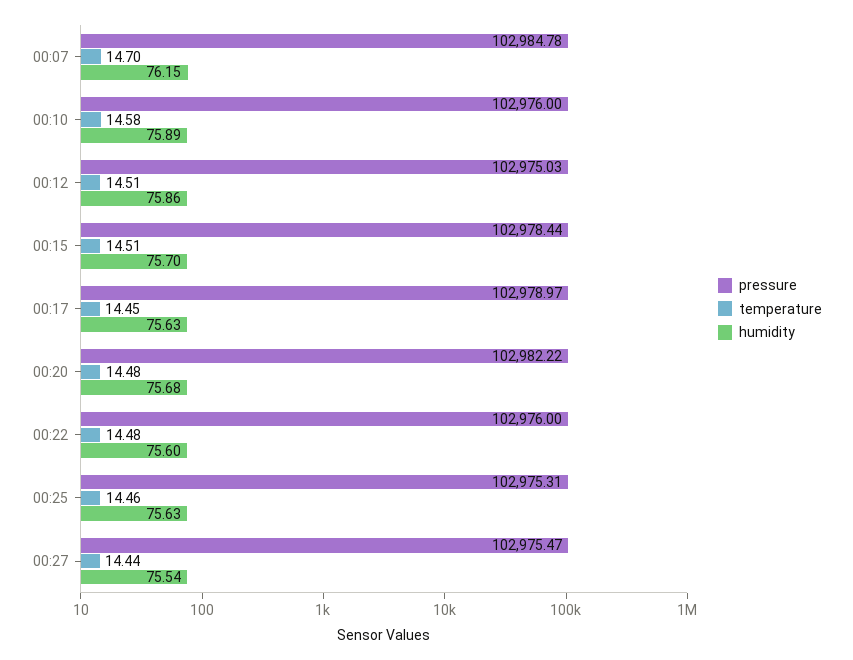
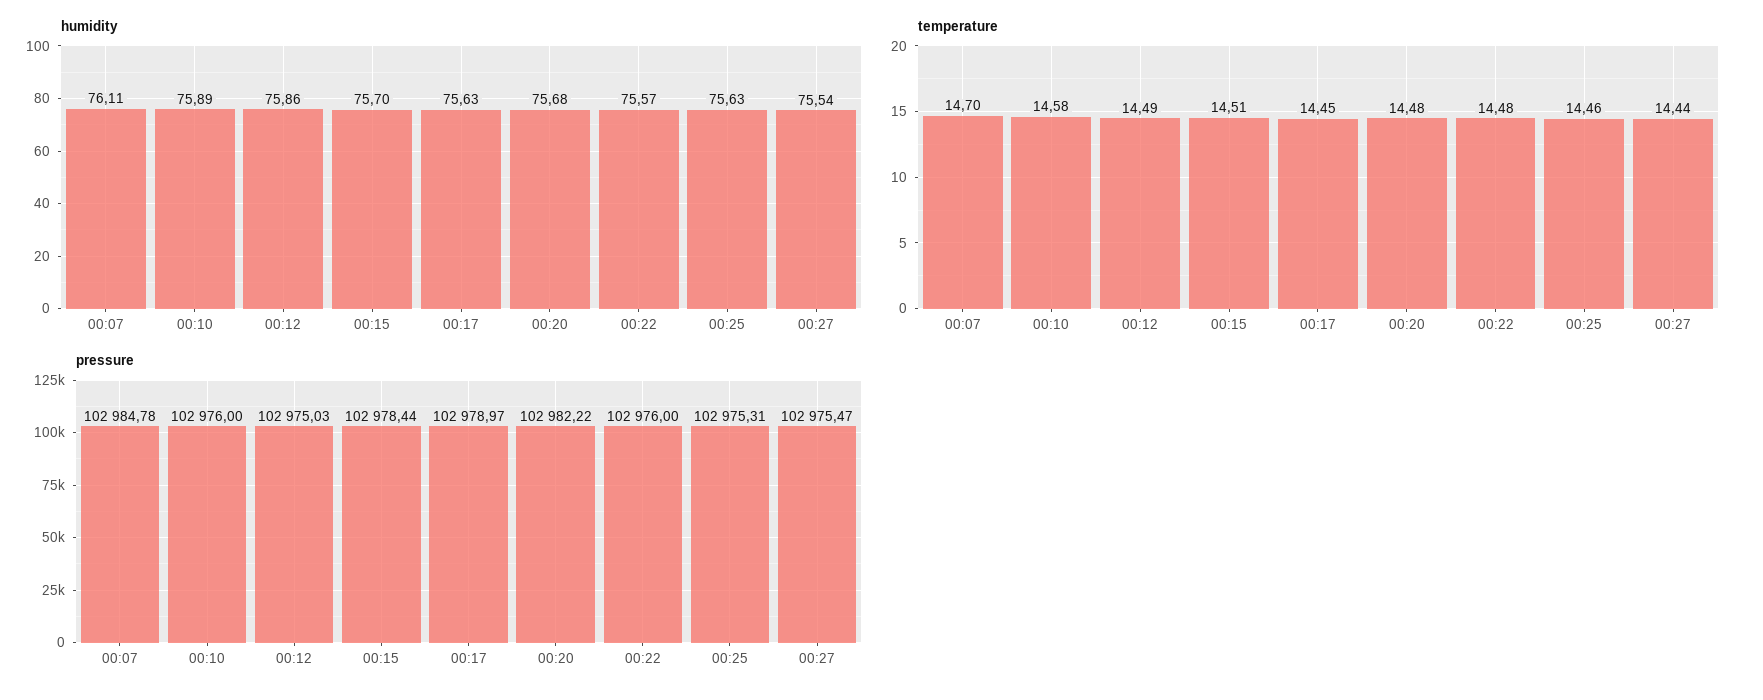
humidity, 00:07: 76.15 -> 76.11
temperature, 00:12: 14.51 -> 14.49
humidity, 00:22: 75.6 -> 75.57

